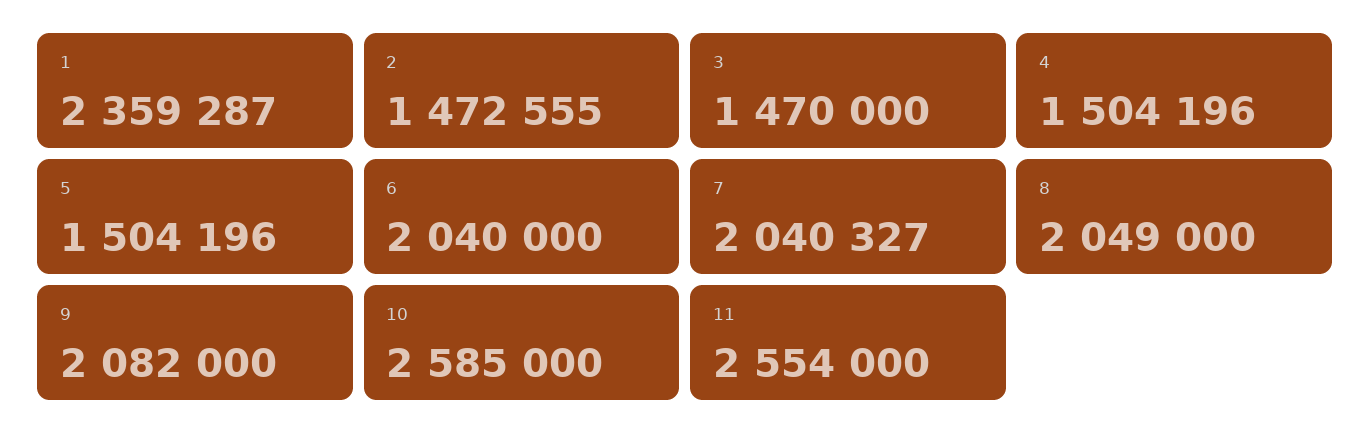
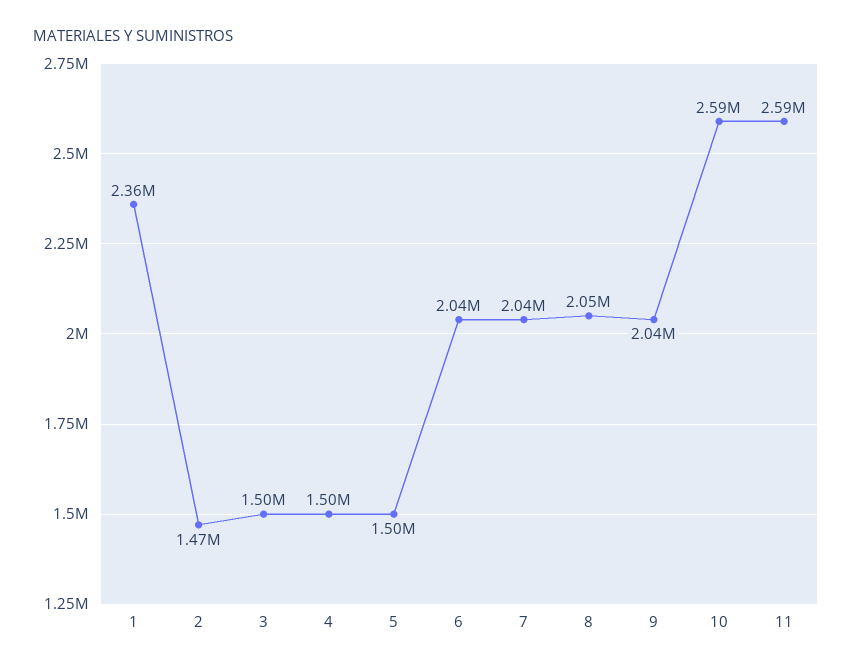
3: 1470000 -> 1500000
9: 2082000 -> 2040000
11: 2554000 -> 2590000

